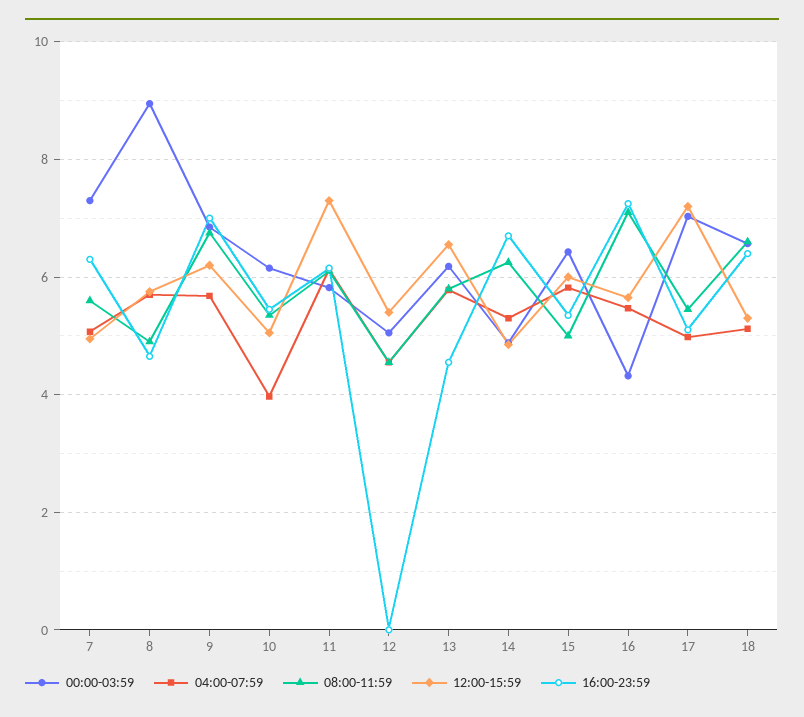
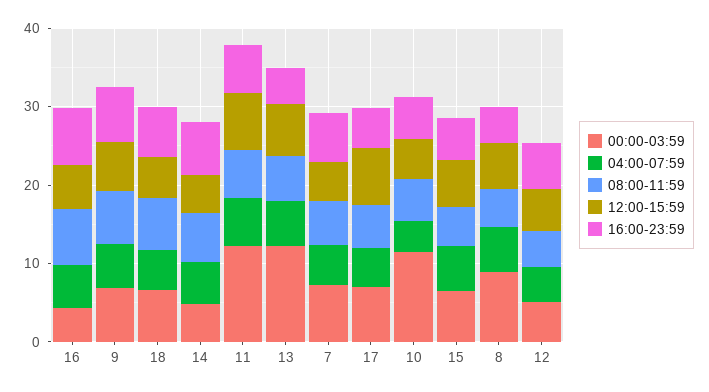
00:00-03:59, 10: 6.2 -> 12
00:00-03:59, 11: 5.8 -> 12
16:00-23:59, 12: 0 -> 6
00:00-03:59, 13: 6.2 -> 12

